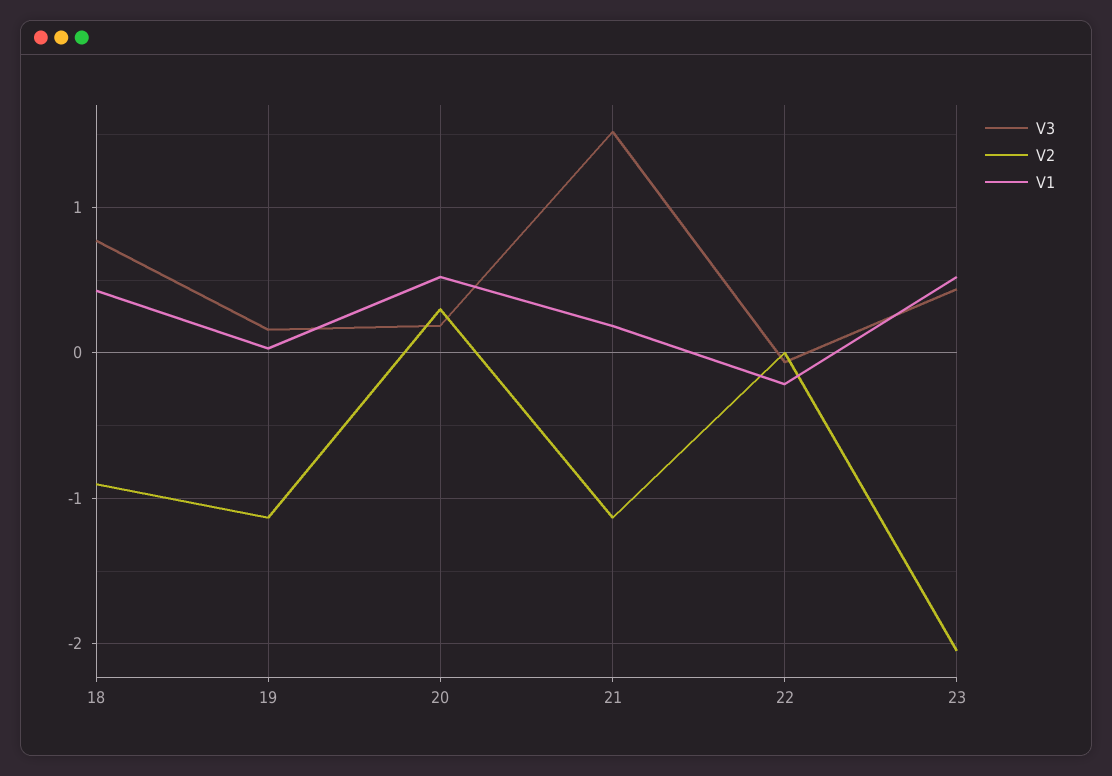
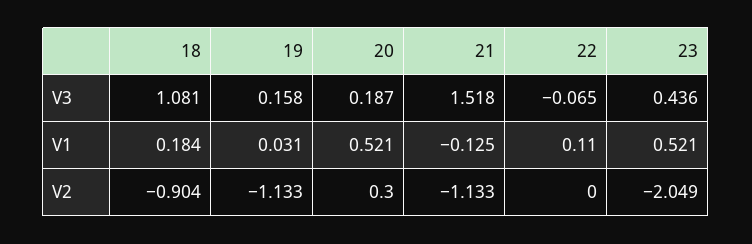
V3, 18: 0.8 -> 1.081
V1, 18: 0.4 -> 0.184
V1, 21: 0.2 -> -0.125
V1, 22: -0.2 -> 0.11

